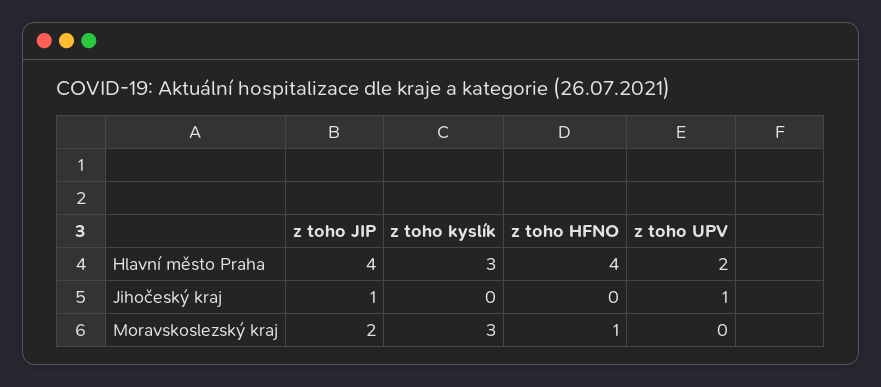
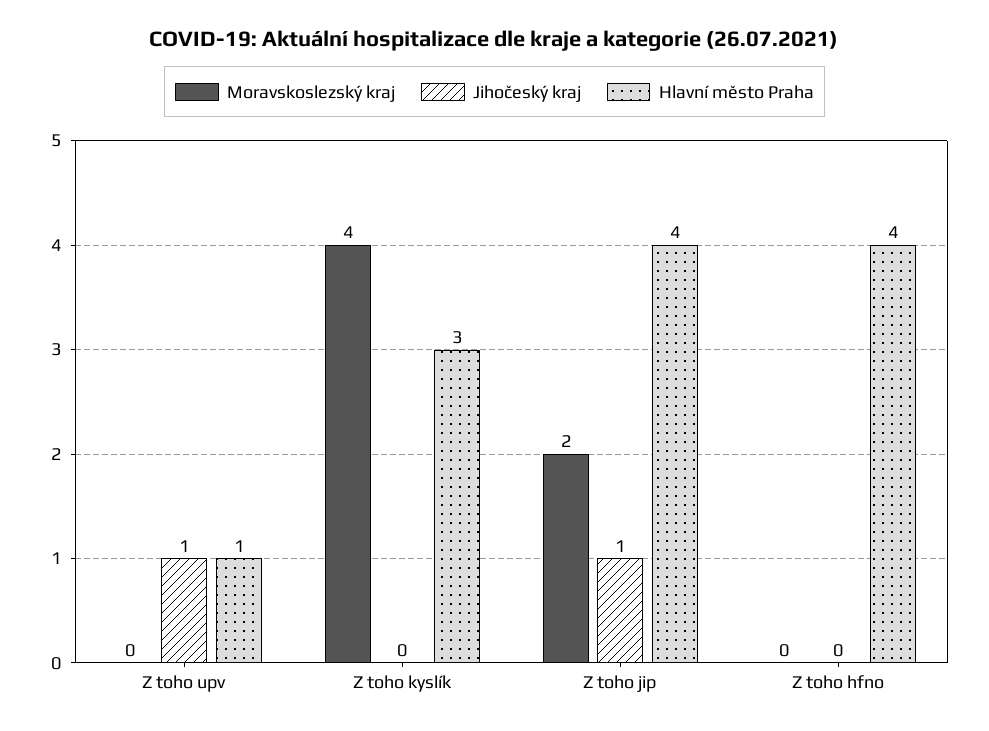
Hlavní město Praha, z toho UPV: 2 -> 1
Moravskoslezský kraj, z toho kyslík: 3 -> 4
Moravskoslezský kraj, z toho HFNO: 1 -> 0

